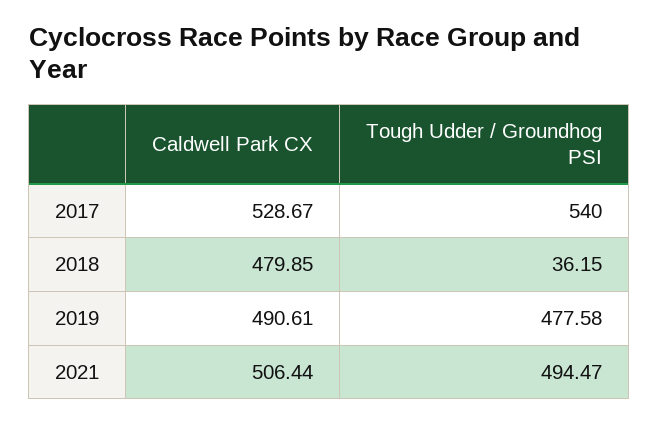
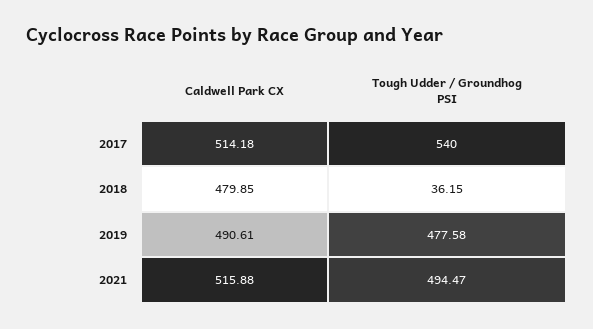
Caldwell Park CX, 2017: 528.67 -> 514.18
Caldwell Park CX, 2021: 506.44 -> 515.88

